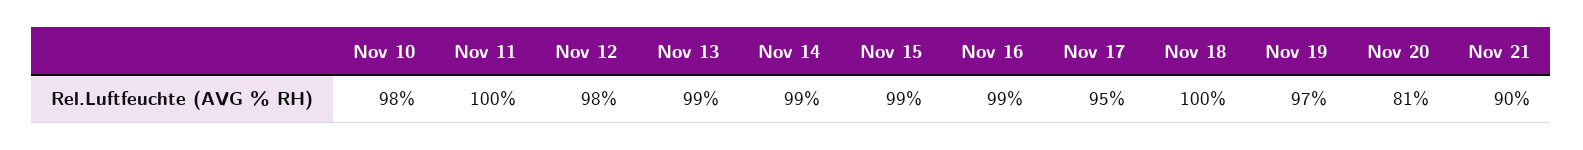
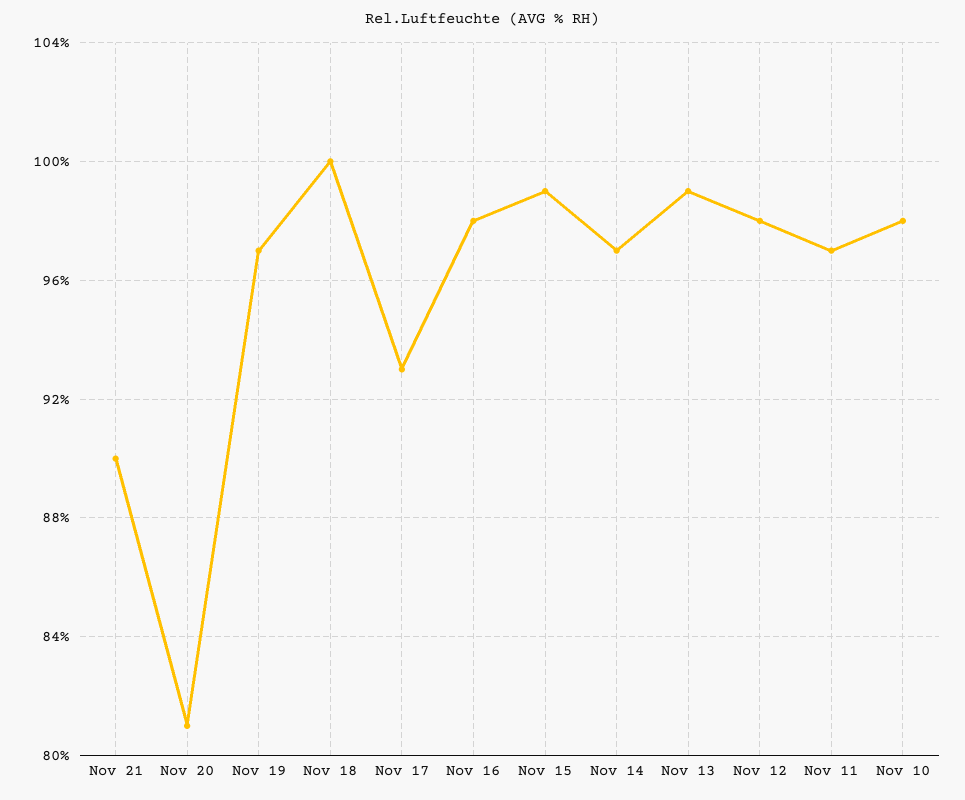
Nov 11: 100 -> 97
Nov 14: 99 -> 97
Nov 16: 99 -> 98
Nov 17: 95 -> 93

